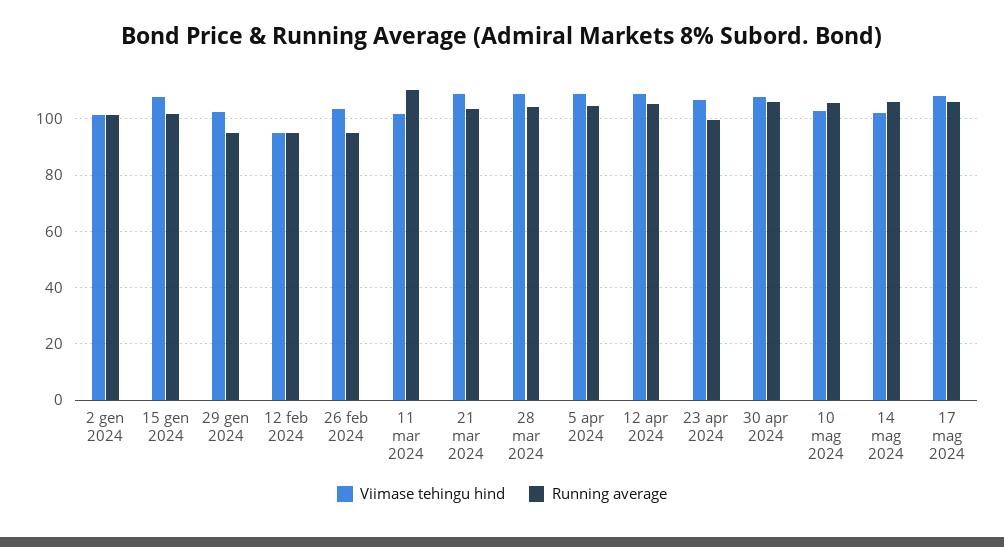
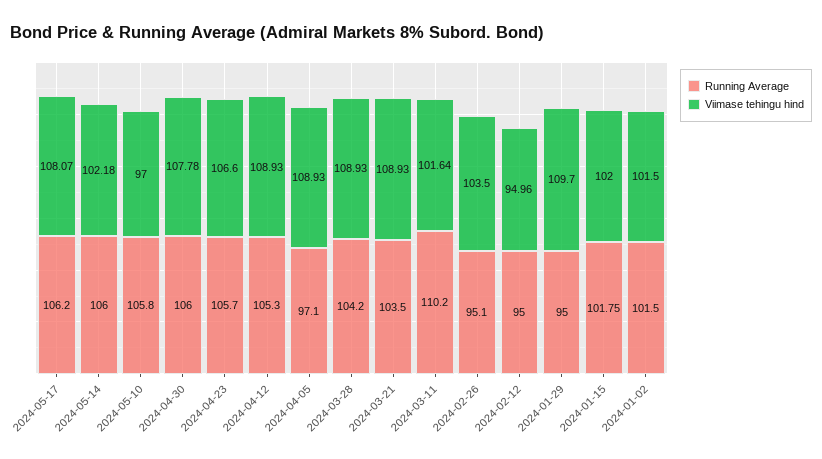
Viimase tehingu hind, 15 gen 2024: 107.5 -> 102
Viimase tehingu hind, 29 gen 2024: 102.5 -> 109.7
Running average, 5 apr 2024: 105 -> 97.1
Running average, 23 apr 2024: 100 -> 105.7
Viimase tehingu hind, 10 mag 2024: 102.5 -> 97

